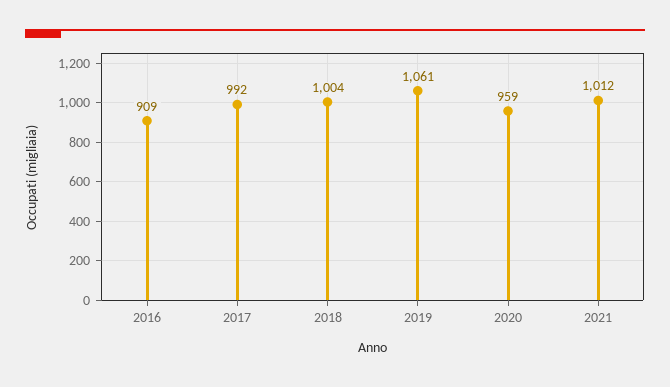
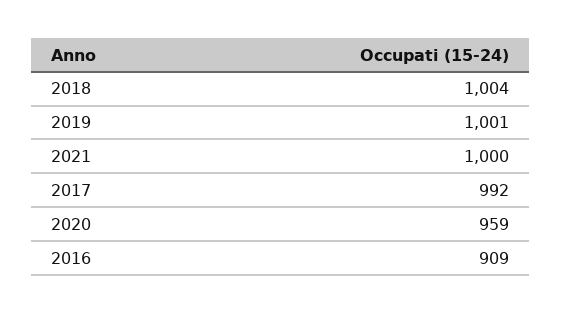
2019: 1061 -> 1001
2021: 1012 -> 1000

